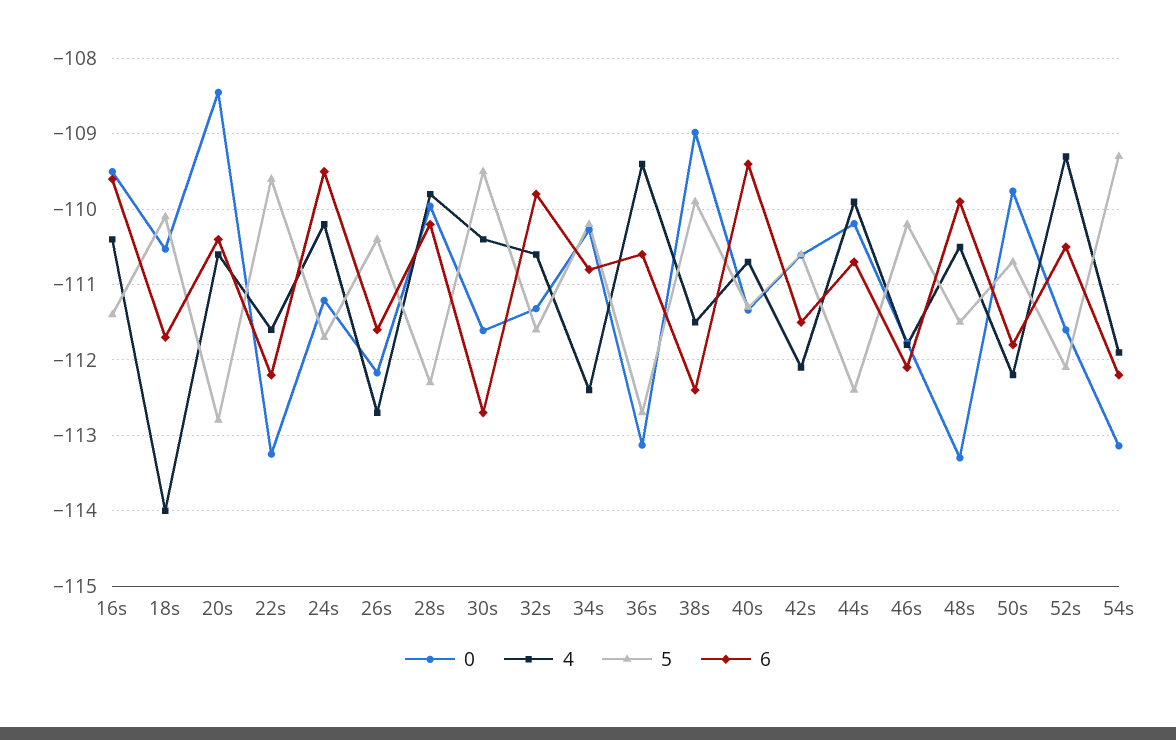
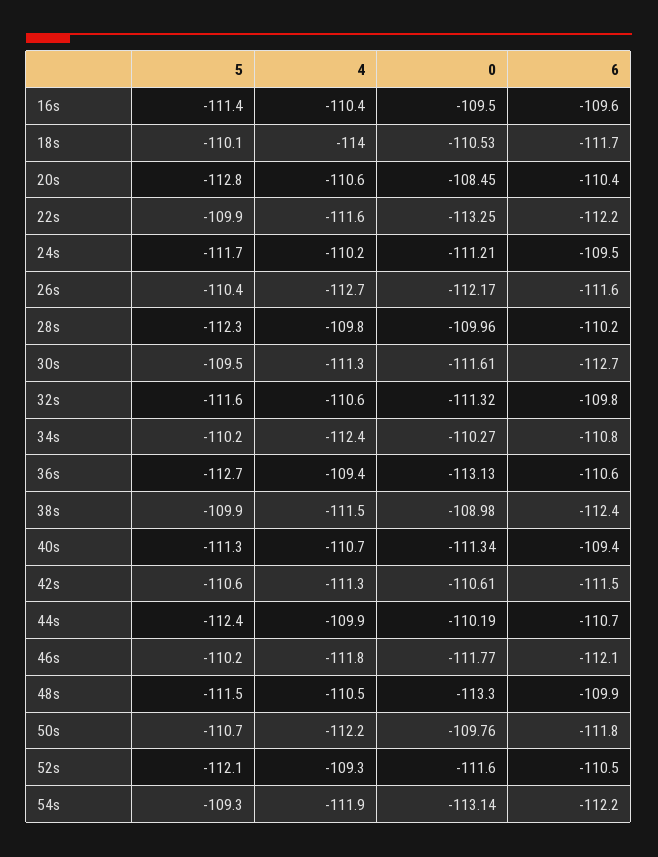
5, 22s: -109.6 -> -109.9
4, 30s: -110.4 -> -111.3
4, 42s: -112.1 -> -111.3

